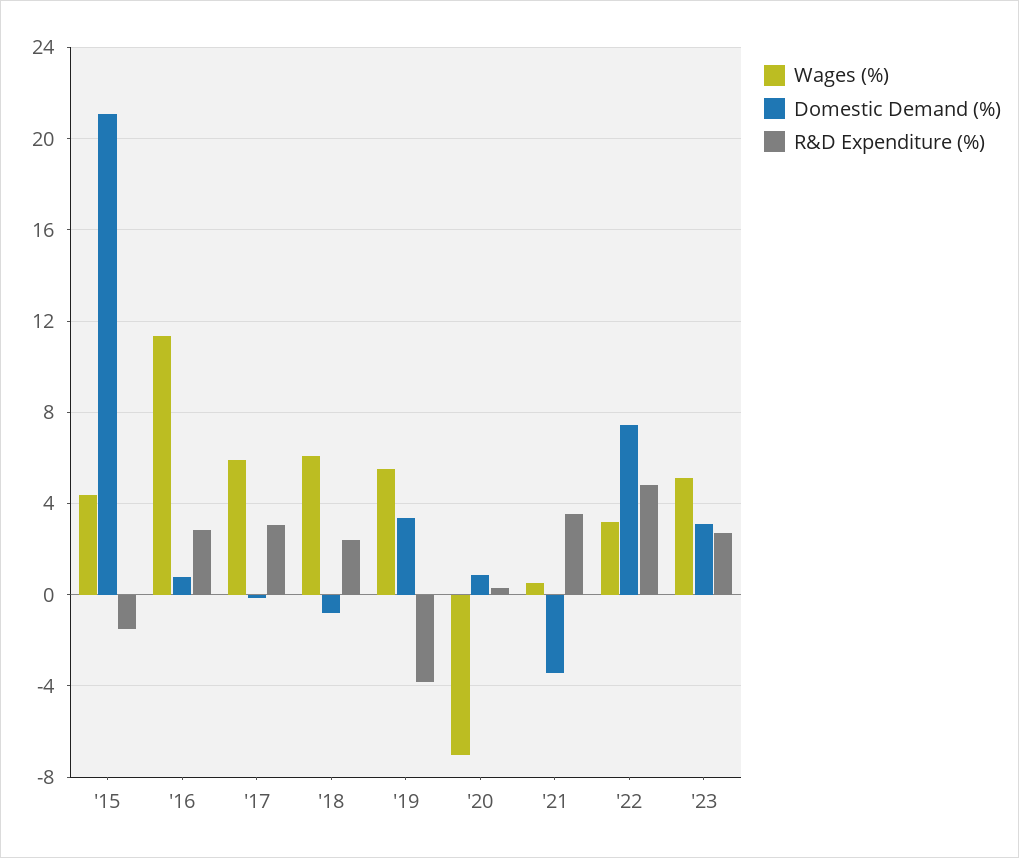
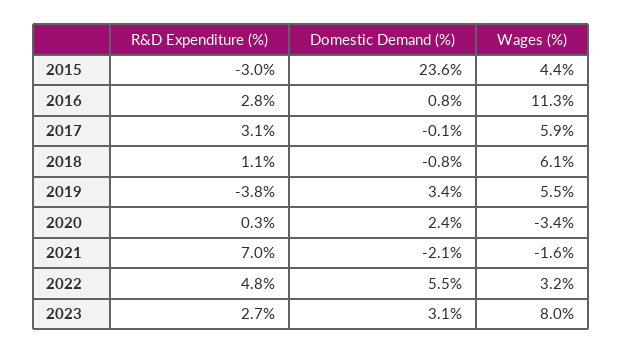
Domestic Demand (%), '15: 21 -> 23.6
R&D Expenditure (%), '15: -1.5 -> -3
R&D Expenditure (%), '18: 2.5 -> 1.1
Wages (%), '20: -7 -> -3.4
Domestic Demand (%), '20: 1 -> 2.4
Wages (%), '21: 0.5 -> -1.6
Domestic Demand (%), '21: -3.5 -> -2.1
R&D Expenditure (%), '21: 3.5 -> 7
Domestic Demand (%), '22: 7.5 -> 5.5
Wages (%), '23: 5 -> 8

